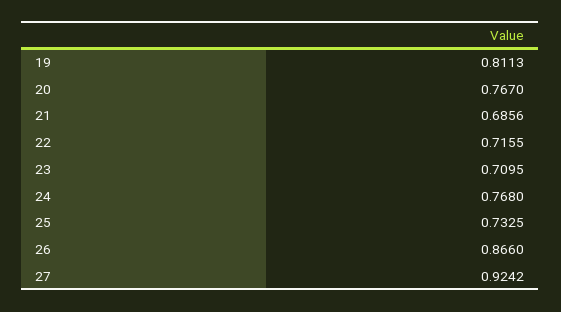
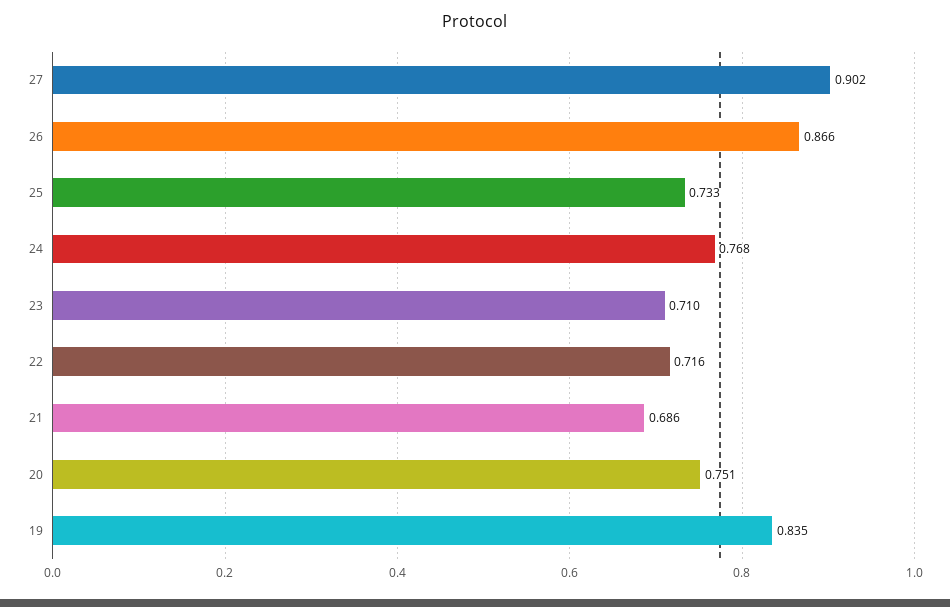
19: 0.8113 -> 0.835
20: 0.767 -> 0.751
27: 0.9242 -> 0.902

